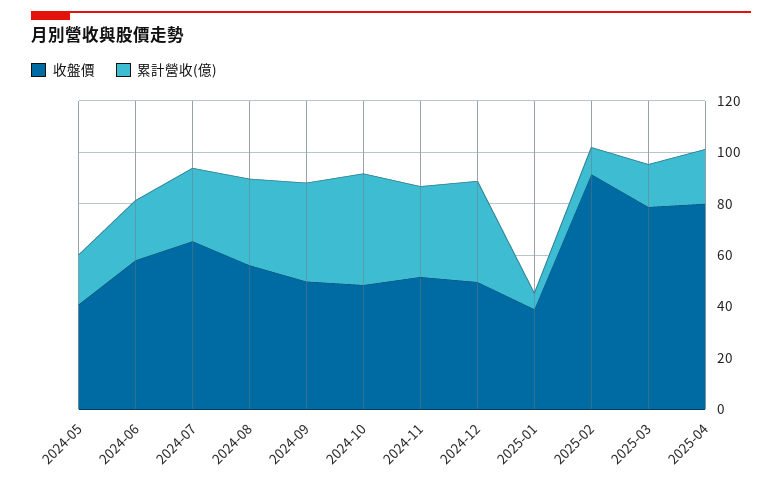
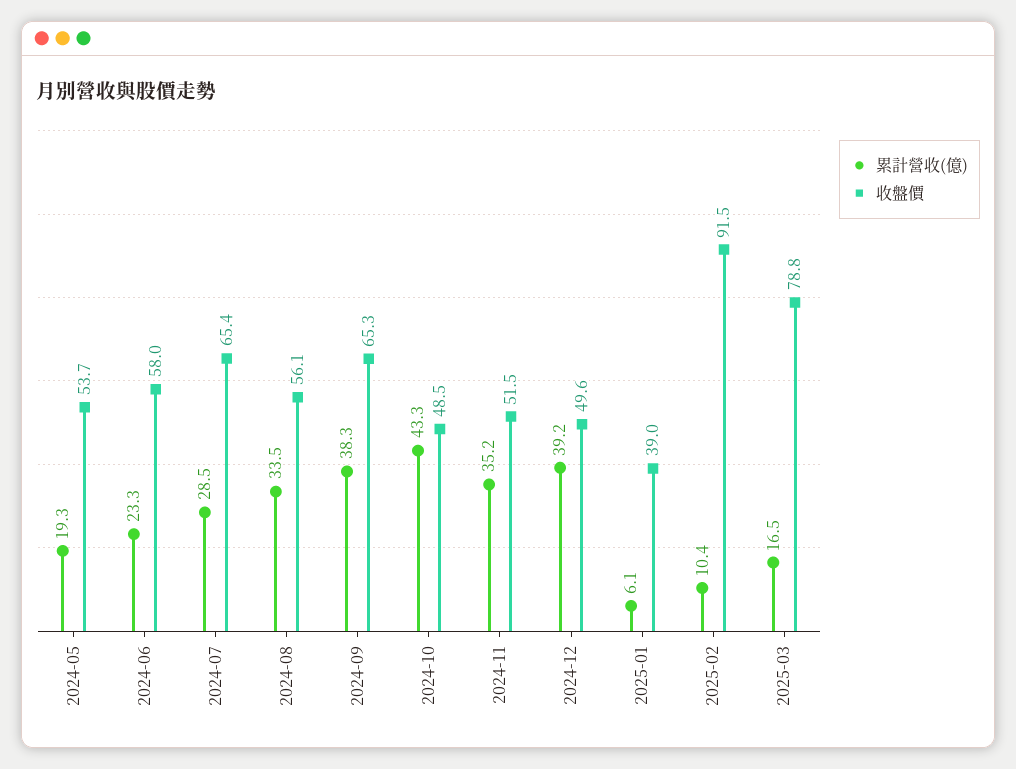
收盤價, 2024-05: 40 -> 53.7
收盤價, 2024-09: 50 -> 65.3
收盤價, 2025-04: 80 -> none
累計營收(億), 2025-04: 20 -> none

